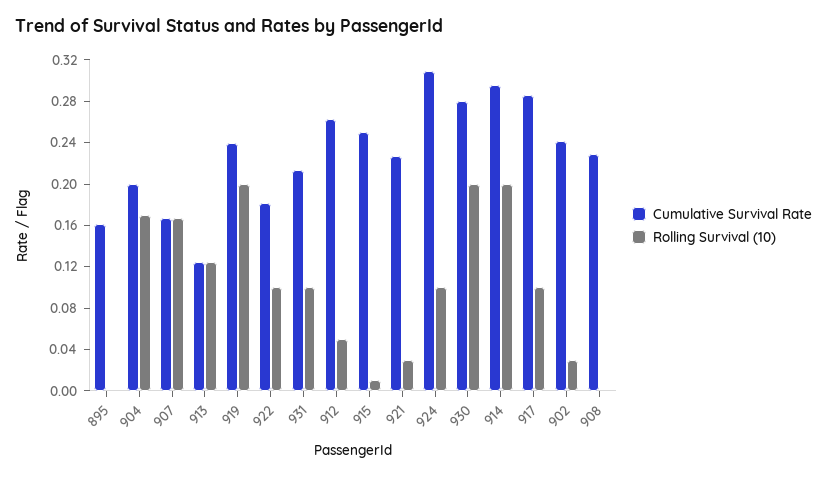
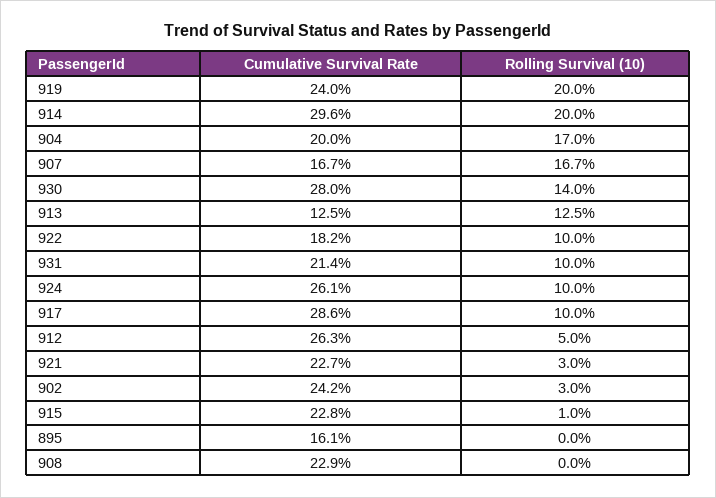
Cumulative Survival Rate, 915: 0.25 -> 0.228
Cumulative Survival Rate, 924: 0.31 -> 0.261
Rolling Survival (10), 930: 0.2 -> 0.14

